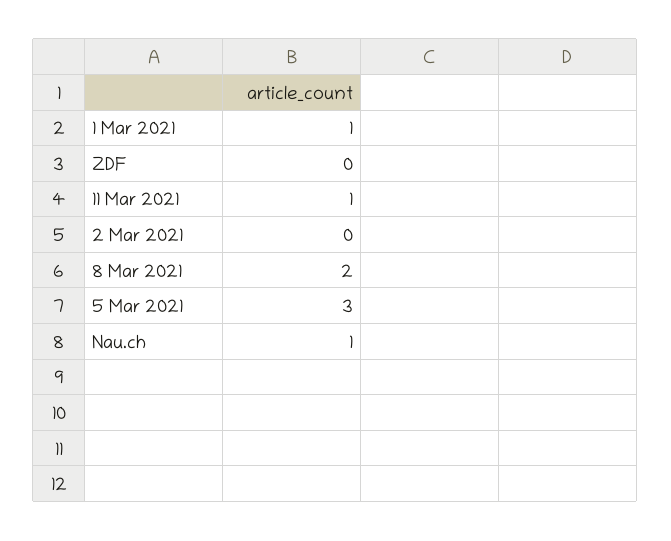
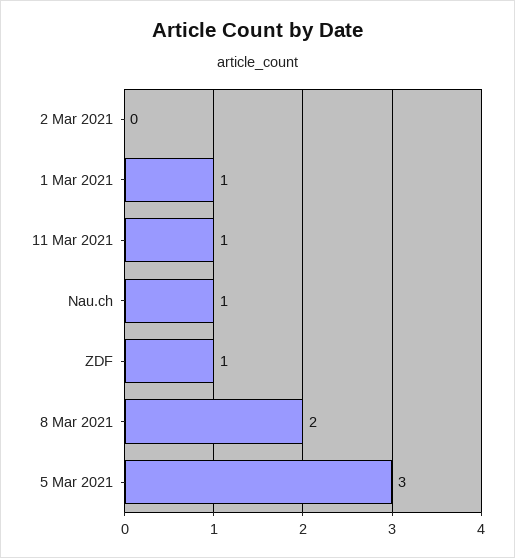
ZDF: 0 -> 1

